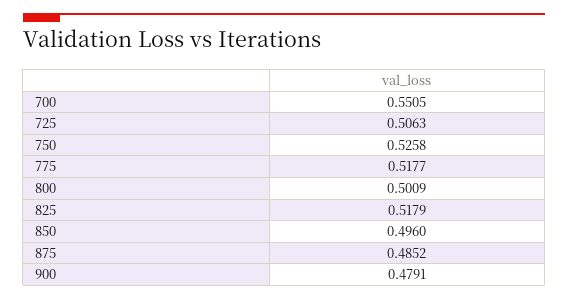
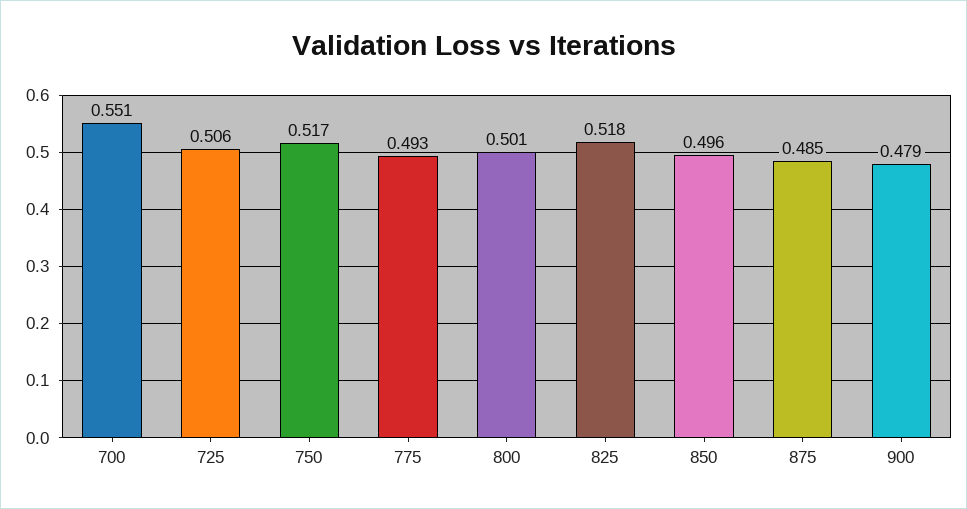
750: 0.5258 -> 0.517
775: 0.5177 -> 0.493

